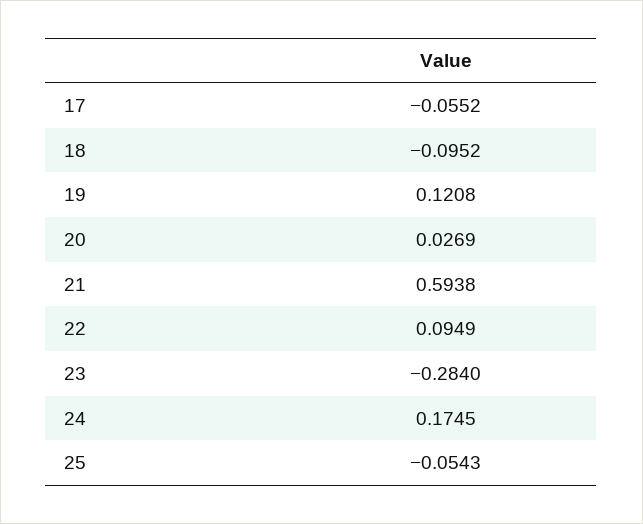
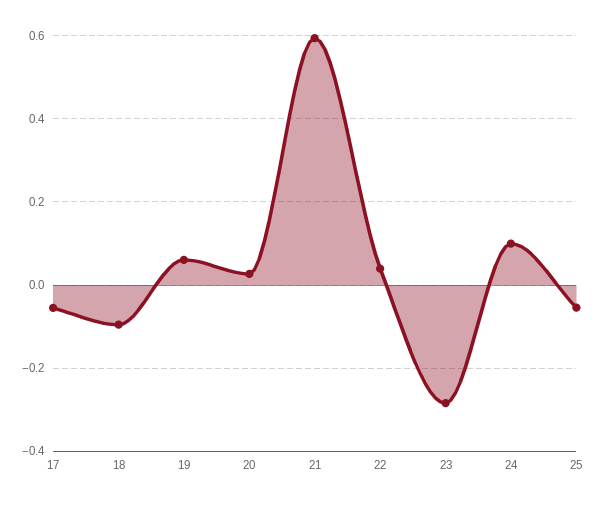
19: 0.1208 -> 0.06
22: 0.0949 -> 0.04
24: 0.1745 -> 0.1

